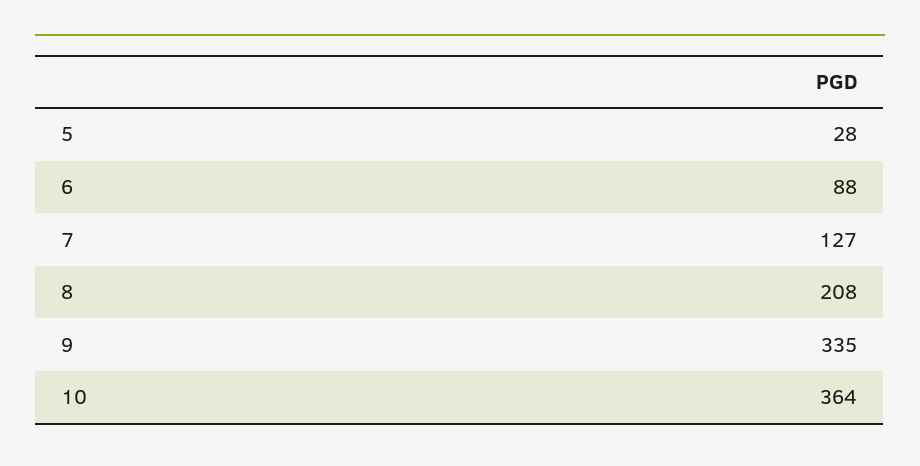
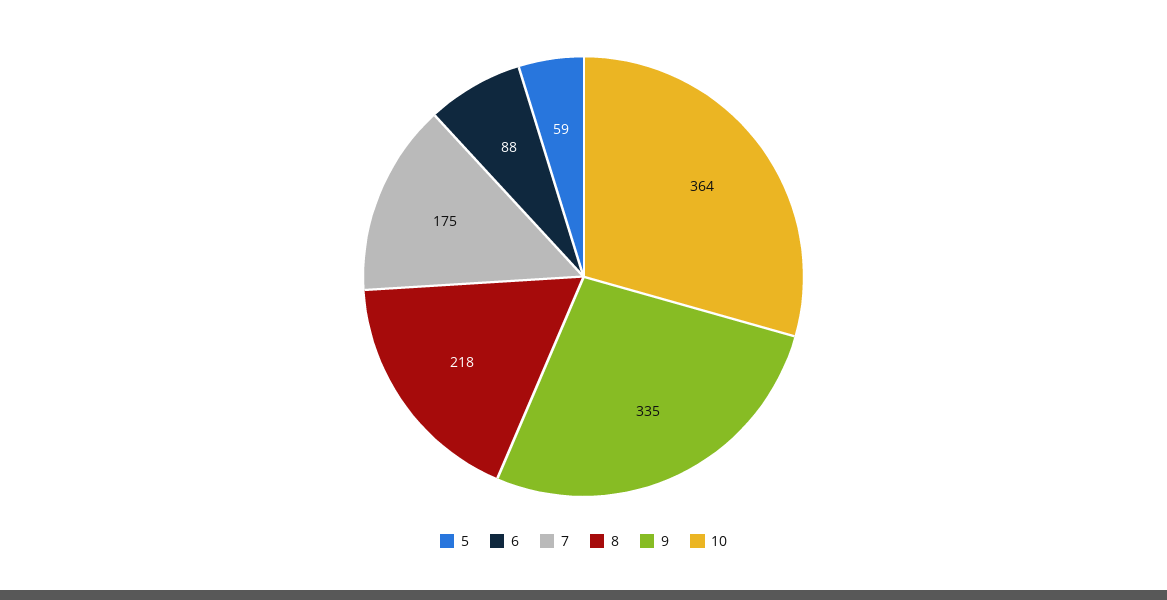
5: 28 -> 59
7: 127 -> 175
8: 208 -> 218

